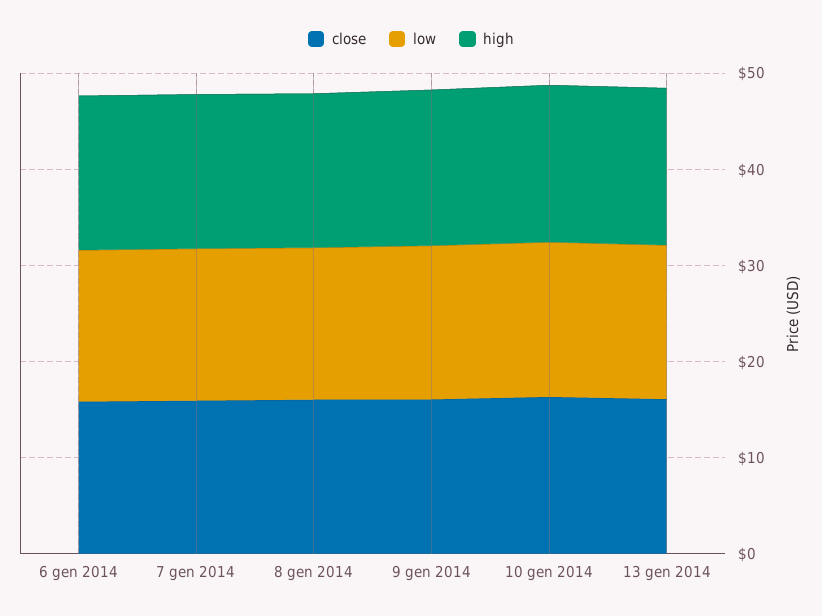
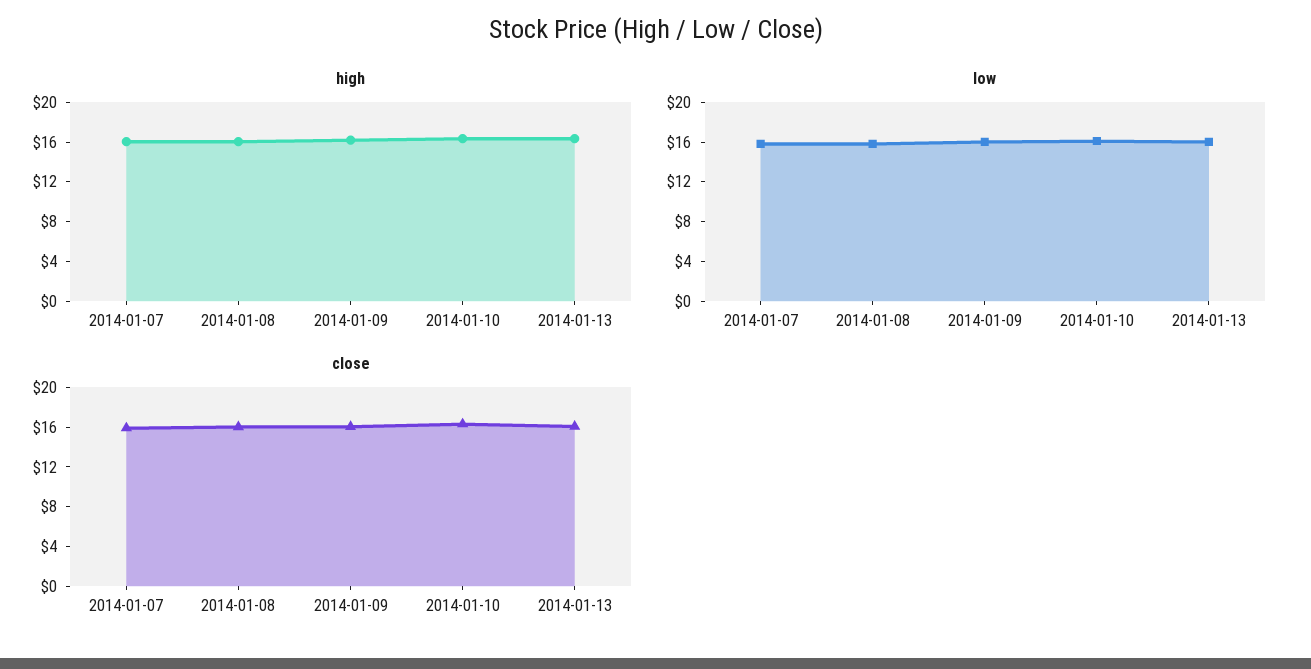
close, 6 gen 2014: 16 -> none
low, 6 gen 2014: 16 -> none
high, 6 gen 2014: 16 -> none

